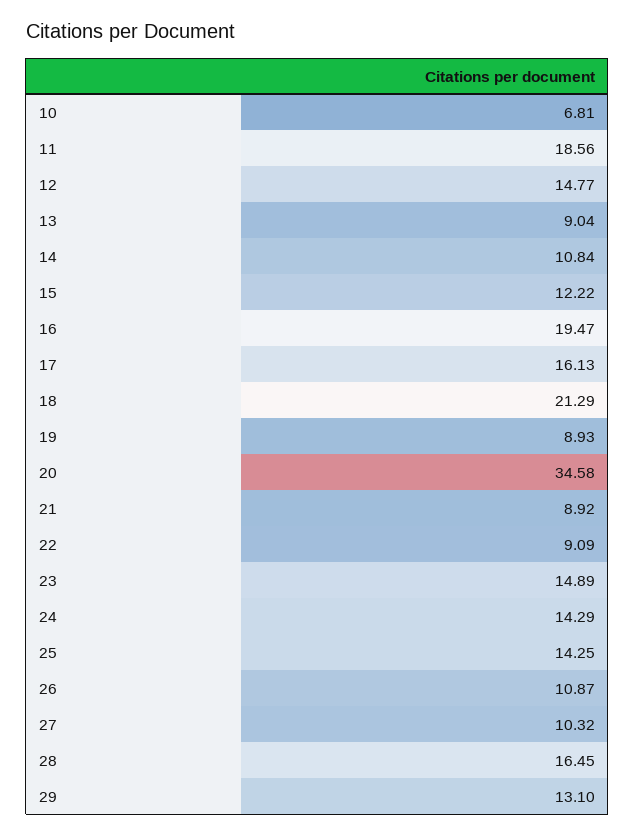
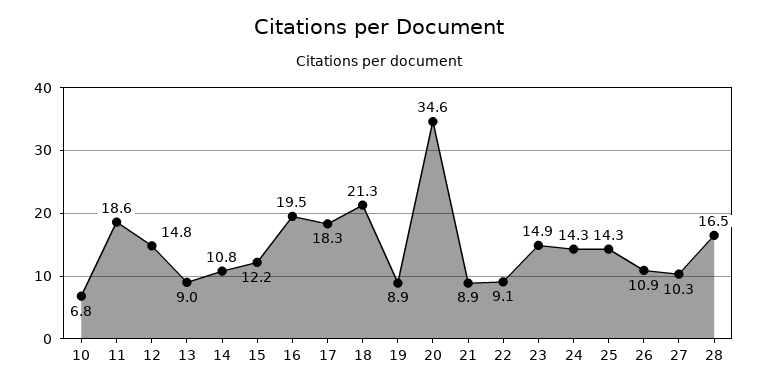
17: 16.13 -> 18.3
29: 13.1 -> none

